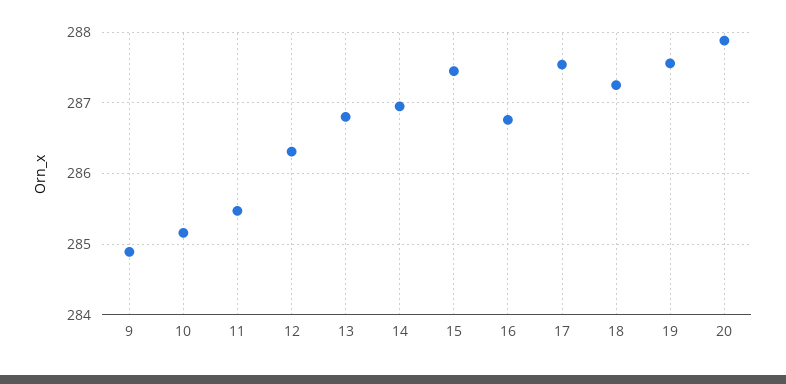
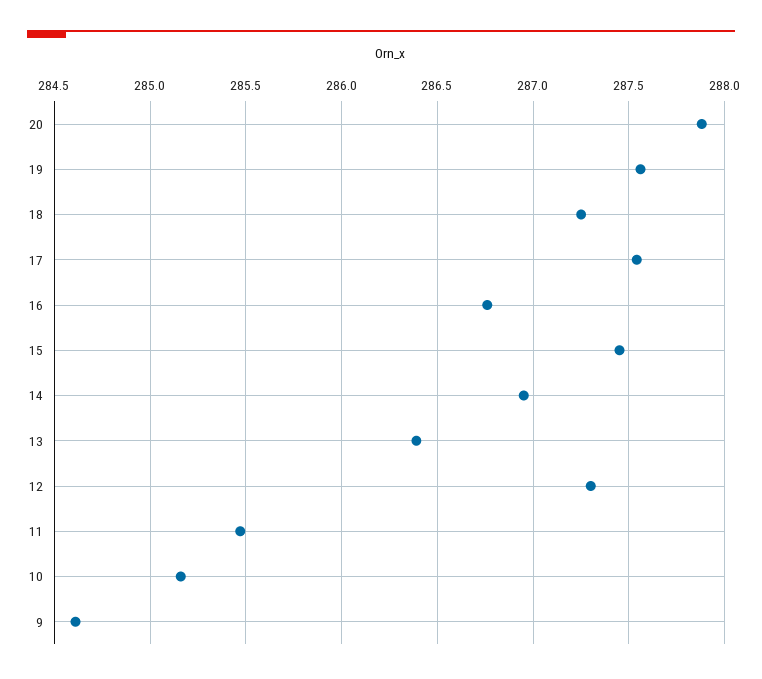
9: 284.9 -> 284.6
12: 286.3 -> 287.3
13: 286.8 -> 286.4

